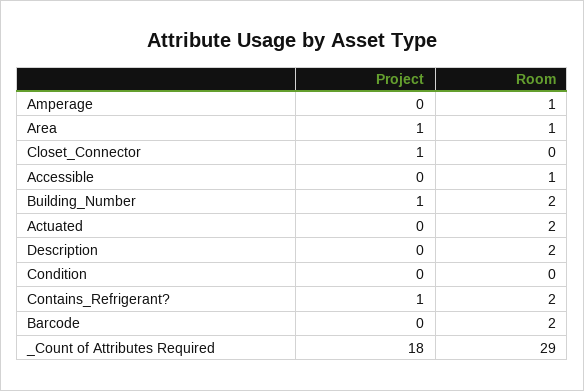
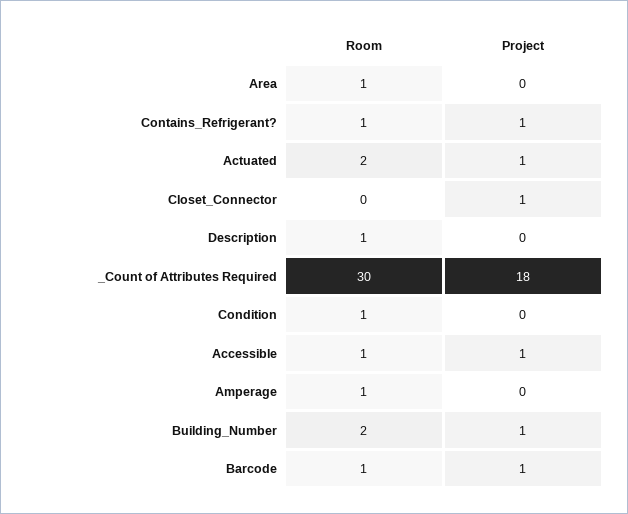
Project, Area: 1 -> 0
Project, Accessible: 0 -> 1
Project, Actuated: 0 -> 1
Room, Description: 2 -> 1
Room, Condition: 0 -> 1
Room, Contains_Refrigerant?: 2 -> 1
Project, Barcode: 0 -> 1
Room, Barcode: 2 -> 1
Room, _Count of Attributes Required: 29 -> 30

